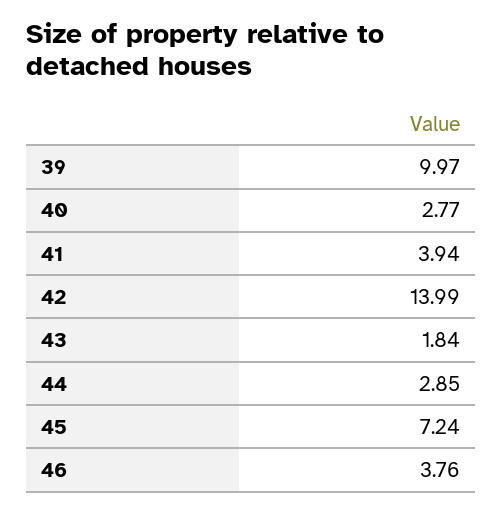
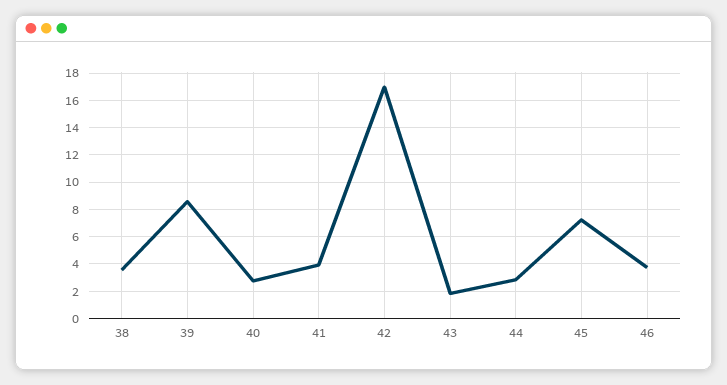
39: 9.97 -> 8.5
42: 13.99 -> 17
38: none -> 3.5

